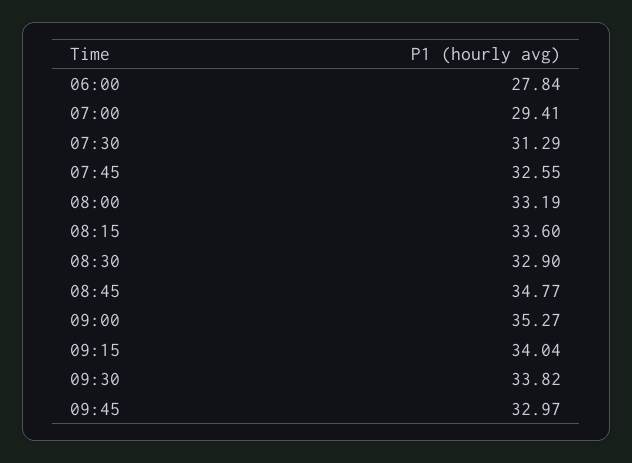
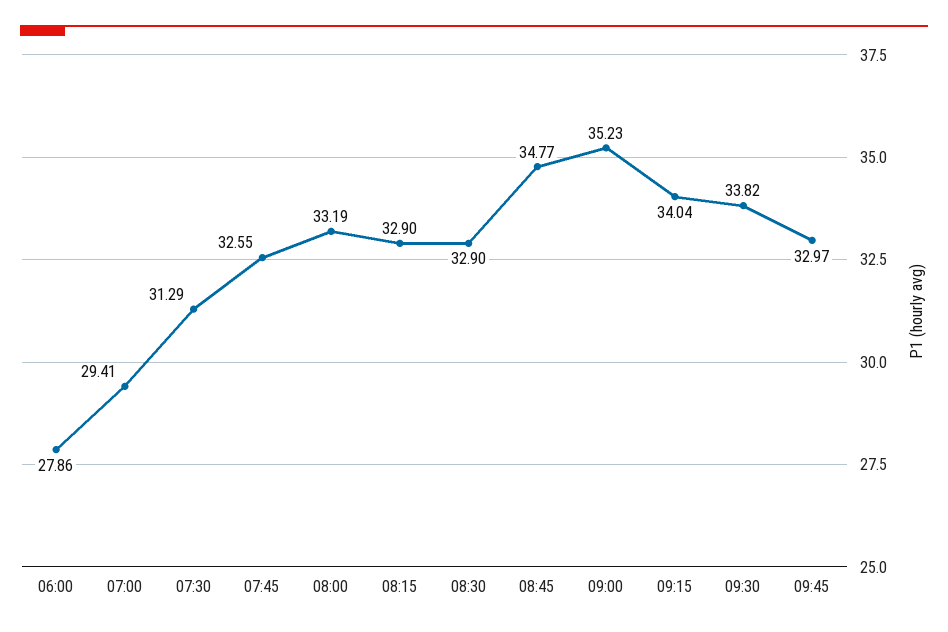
06:00: 27.84 -> 27.86
08:15: 33.6 -> 32.9
09:00: 35.27 -> 35.23

